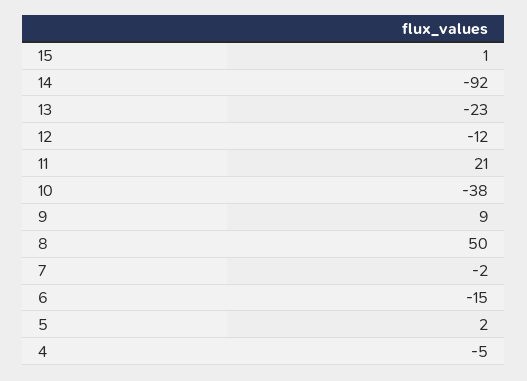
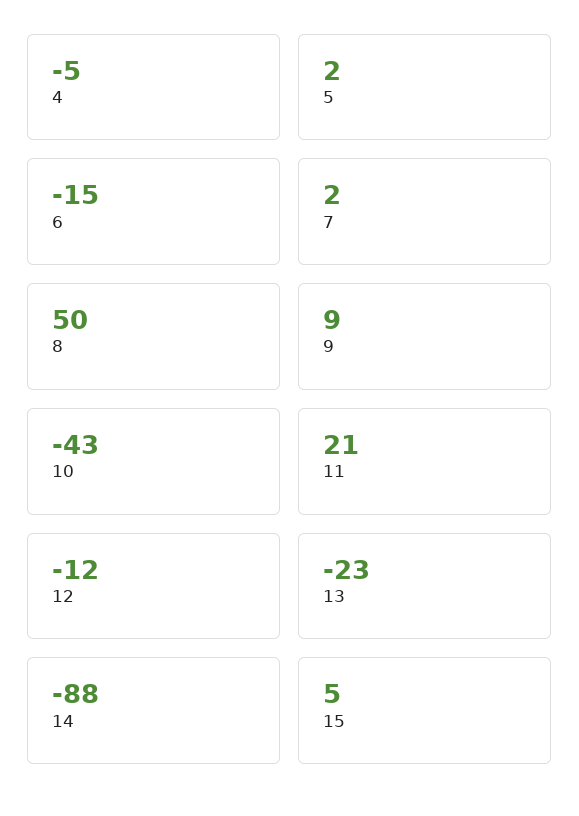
15: 1 -> 5
14: -92 -> -88
10: -38 -> -43
7: -2 -> 2

